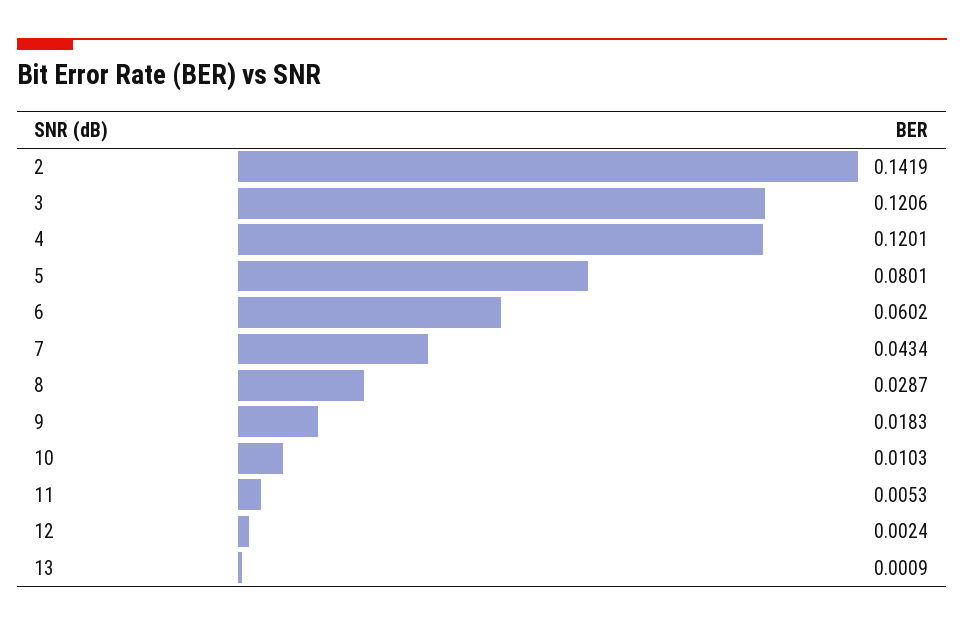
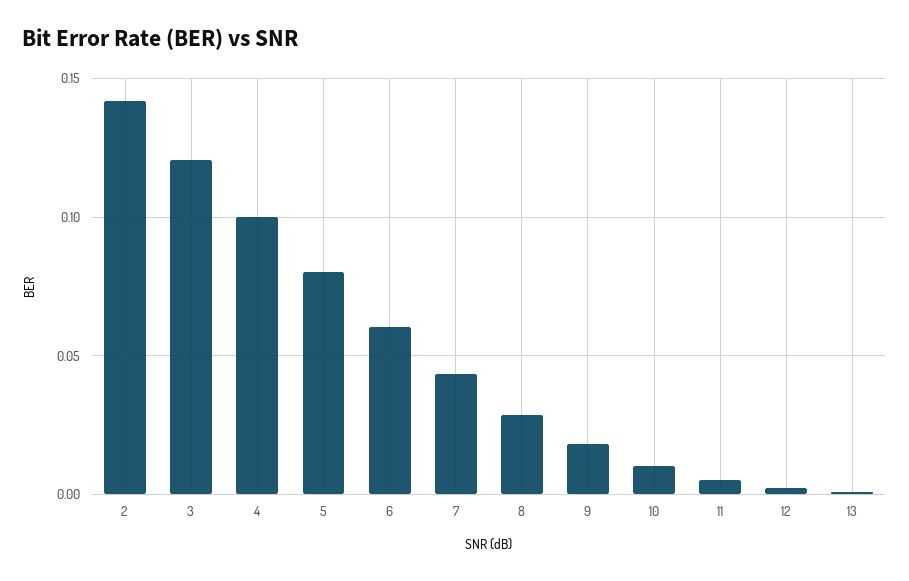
4: 0.1201 -> 0.1

